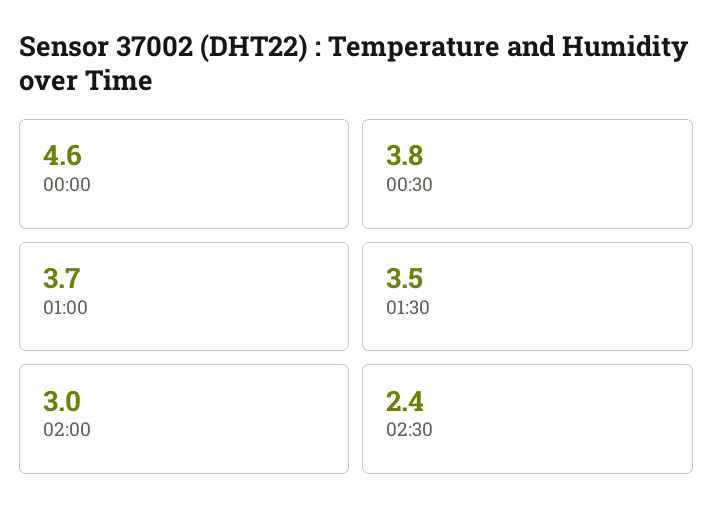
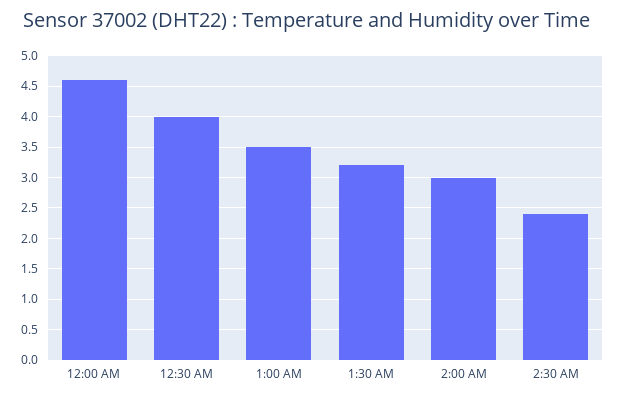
00:30: 3.8 -> 4
01:00: 3.7 -> 3.5
01:30: 3.5 -> 3.2

